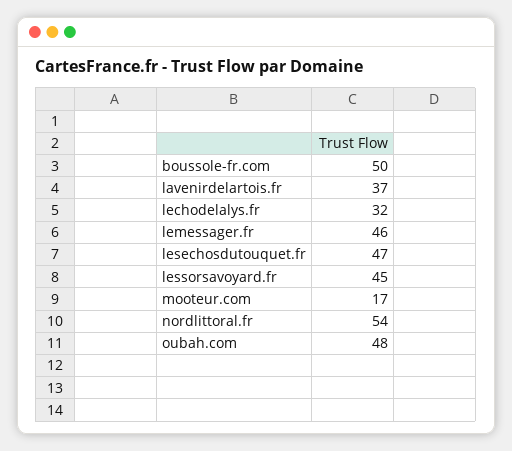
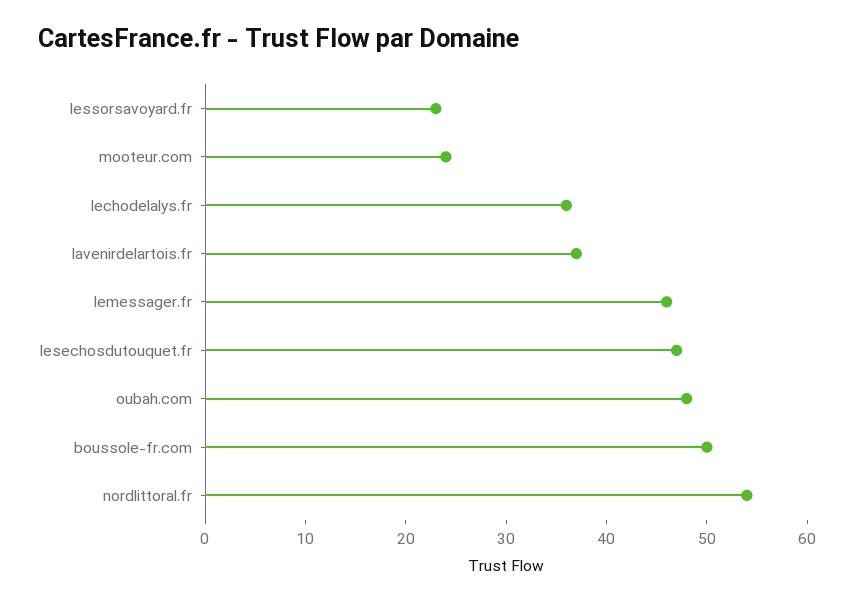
lechodelalys.fr: 32 -> 36
lessorsavoyard.fr: 45 -> 23
mooteur.com: 17 -> 24

